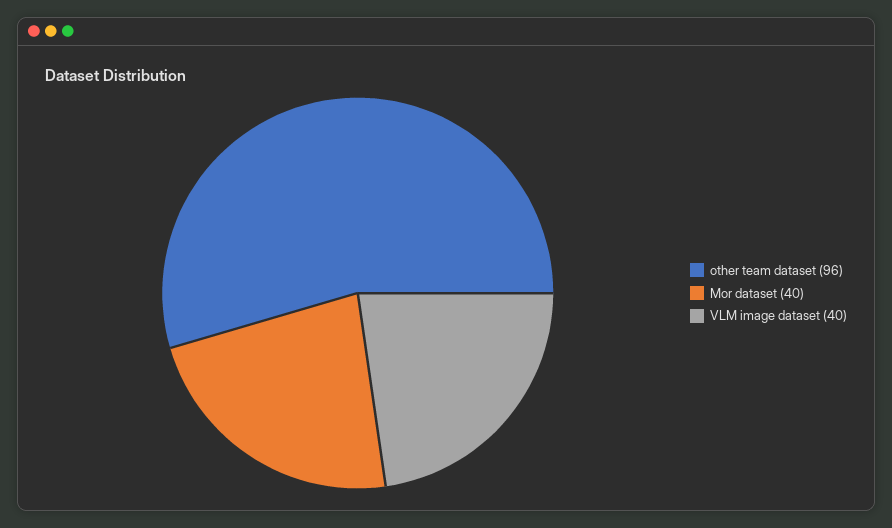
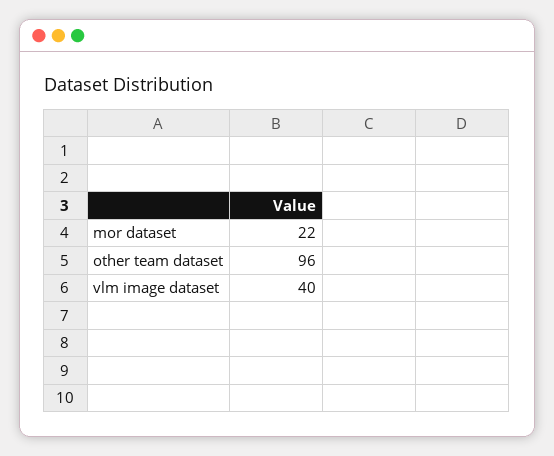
Mor dataset: 40 -> 22

